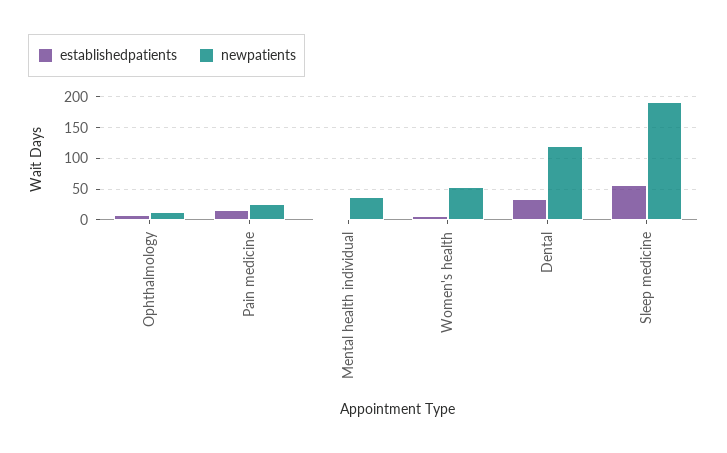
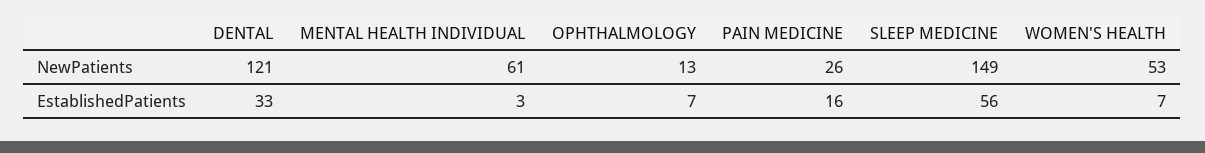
newpatients, Mental health individual: 40 -> 61
newpatients, Sleep medicine: 190 -> 149

